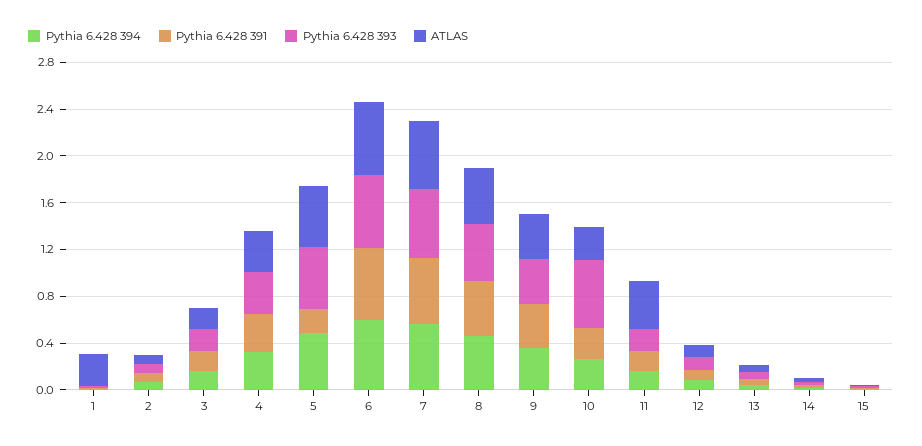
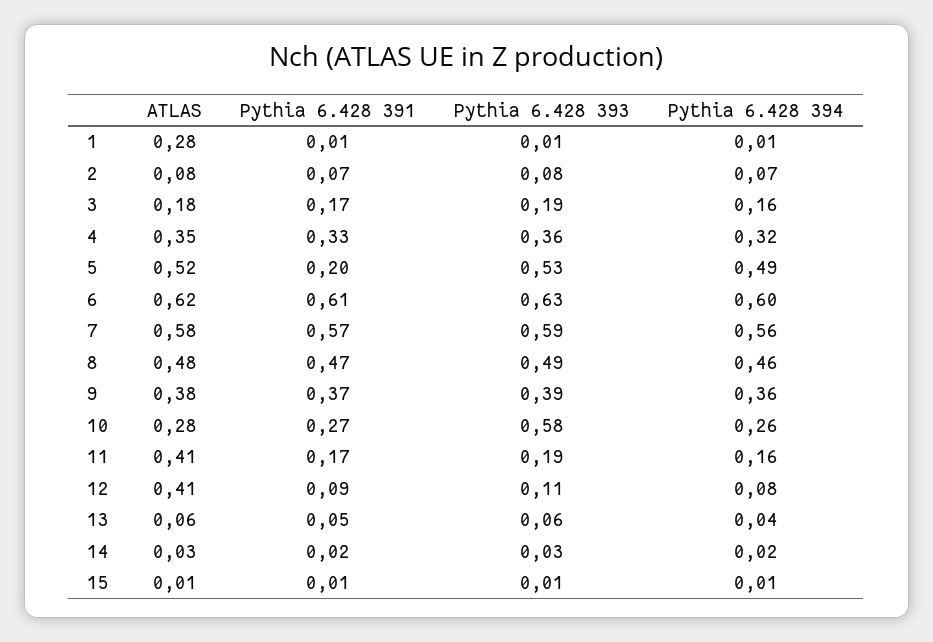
ATLAS, 12: 0.1 -> 0.41

